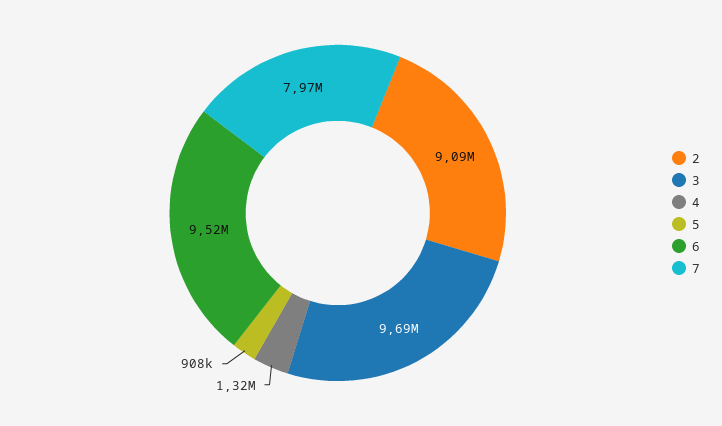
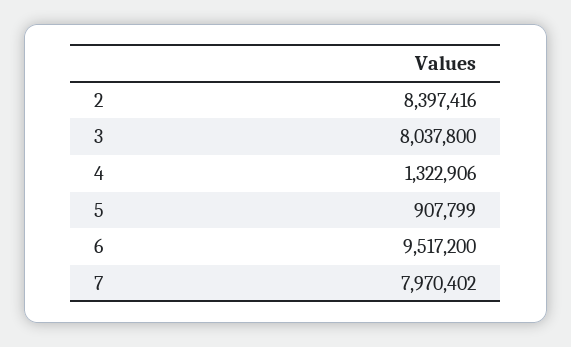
2: 9090000 -> 8397416
3: 9690000 -> 8037800

